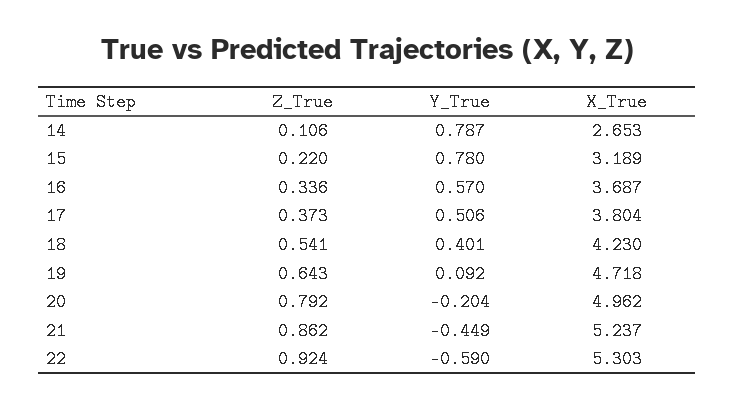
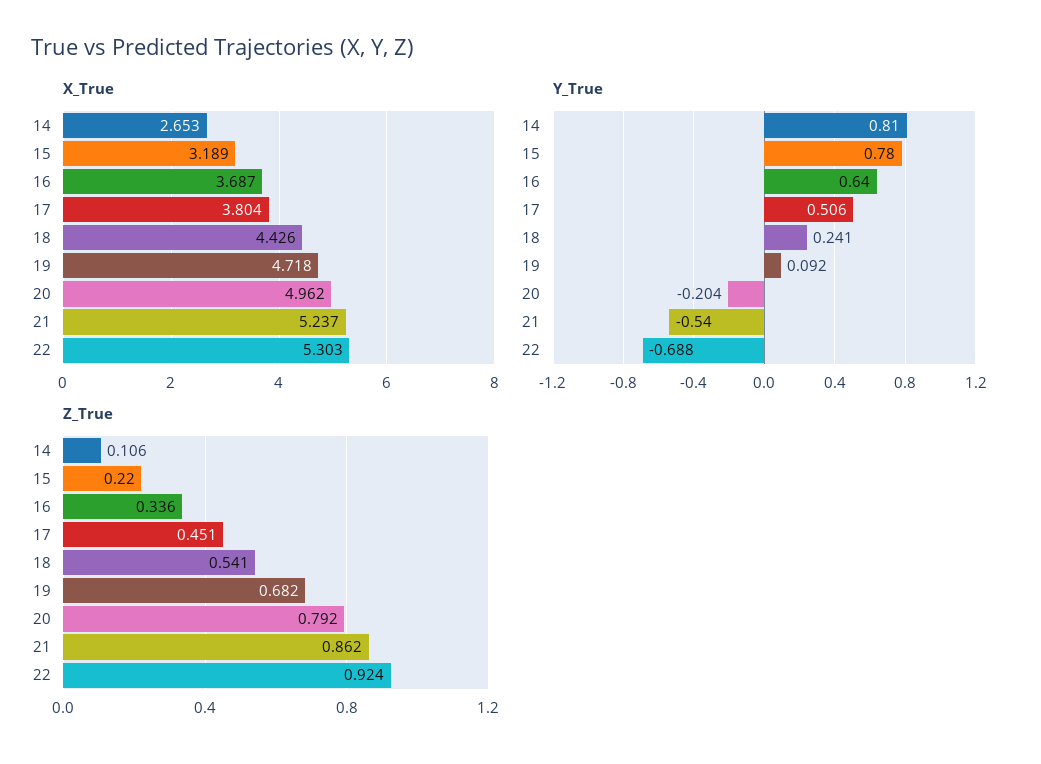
Y_True, 14: 0.787 -> 0.81
Y_True, 16: 0.57 -> 0.64
Z_True, 17: 0.373 -> 0.451
Y_True, 18: 0.401 -> 0.241
X_True, 18: 4.23 -> 4.426
Z_True, 19: 0.643 -> 0.682
Y_True, 21: -0.449 -> -0.54
Y_True, 22: -0.59 -> -0.688

